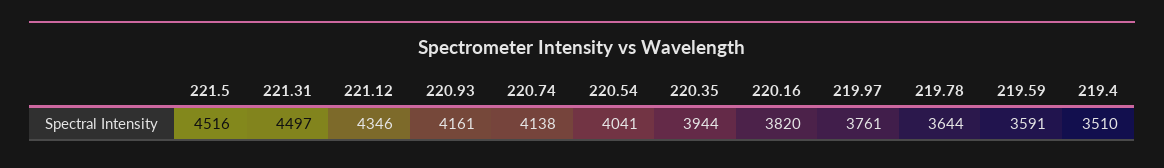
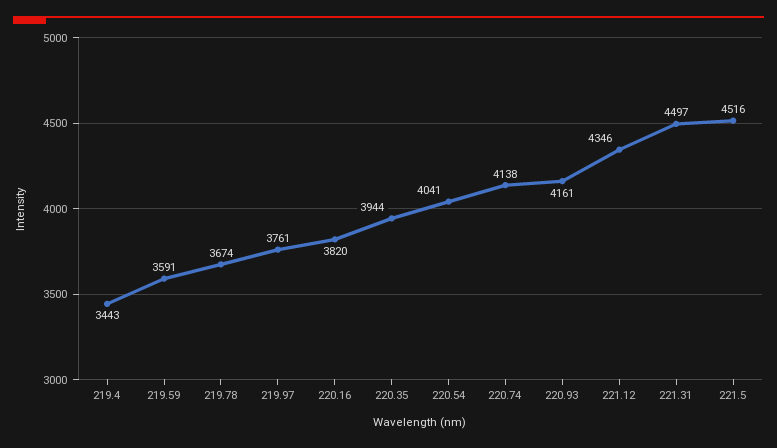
219.78: 3644 -> 3674
219.4: 3510 -> 3443

